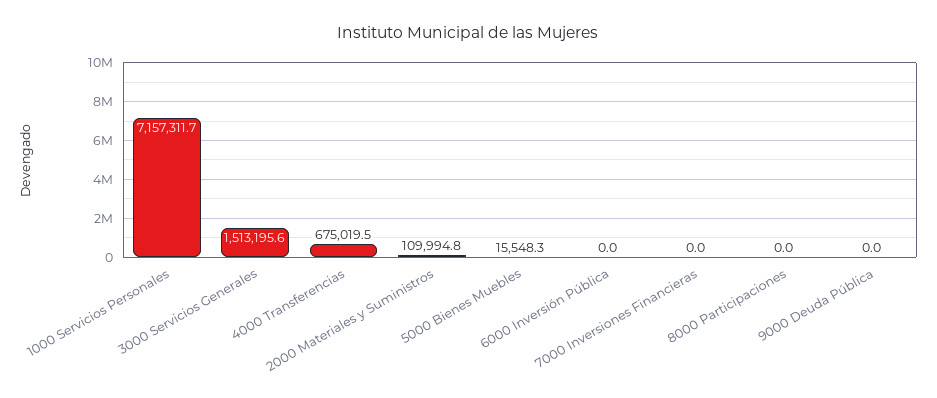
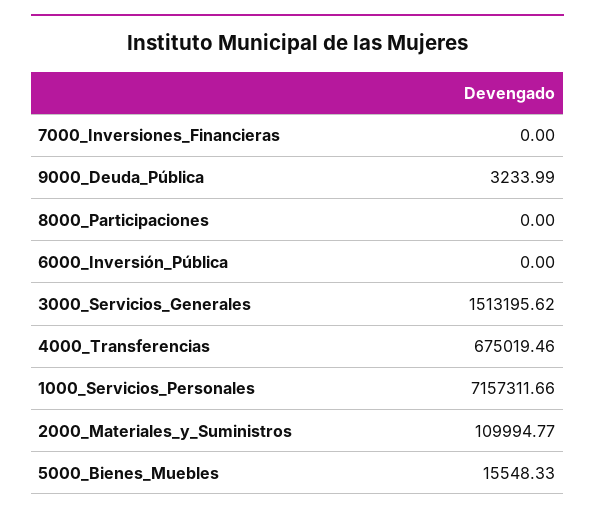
9000 Deuda Pública: 0 -> 3233.99

